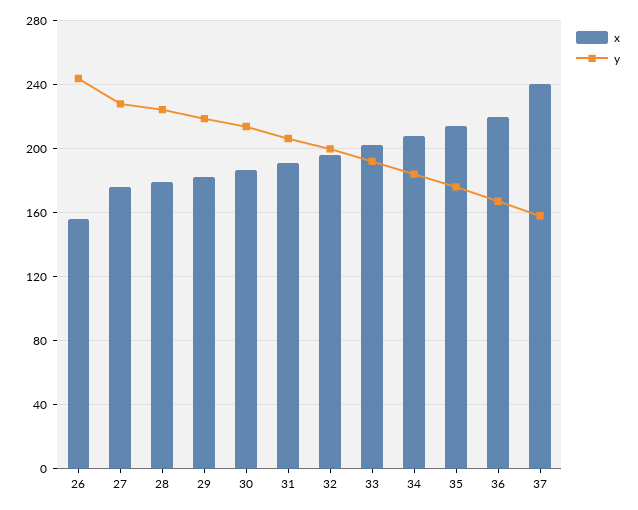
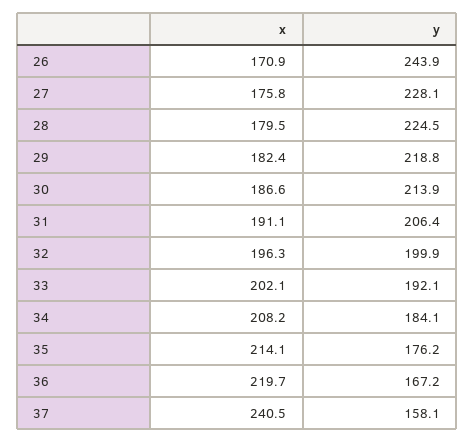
x, 26: 155 -> 170.9

